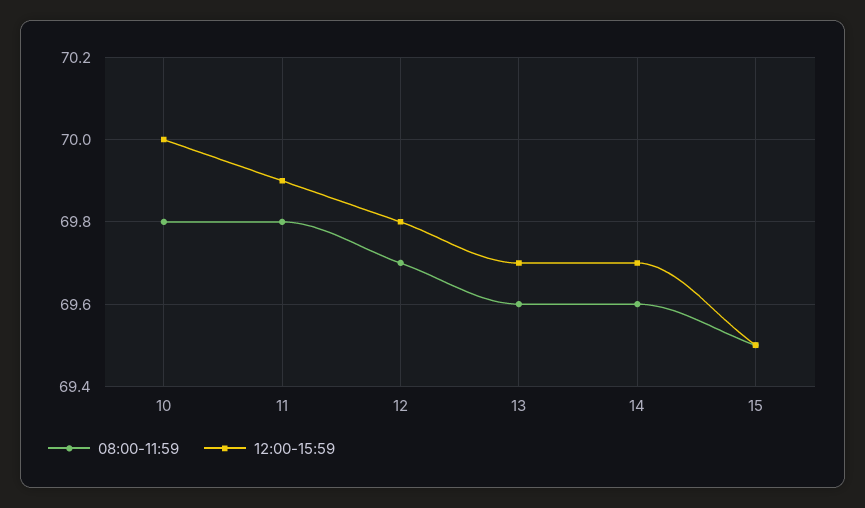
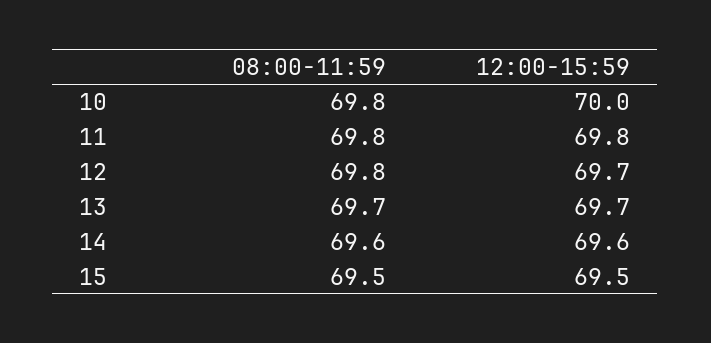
12:00-15:59, 11: 69.9 -> 69.8
08:00-11:59, 12: 69.7 -> 69.8
12:00-15:59, 12: 69.8 -> 69.7
08:00-11:59, 13: 69.6 -> 69.7
12:00-15:59, 14: 69.7 -> 69.6

